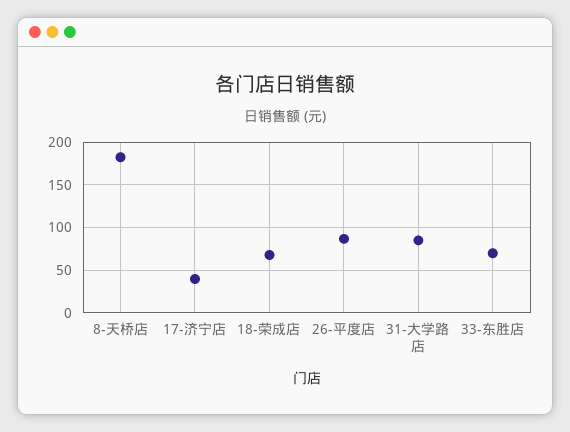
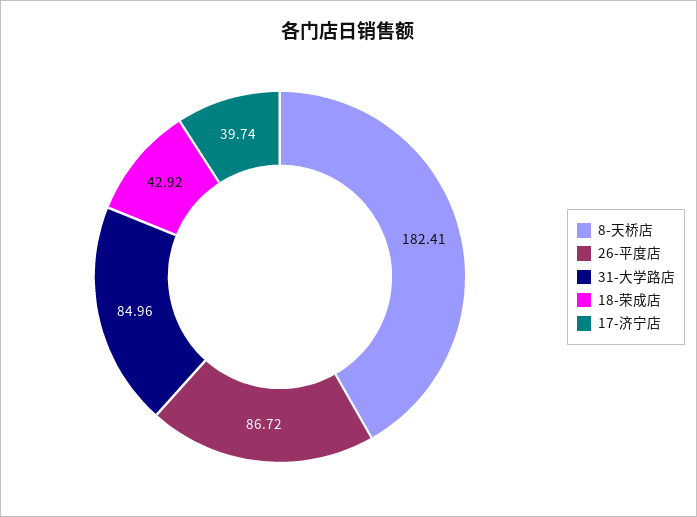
18-荣成店: 70 -> 42.92
33-东胜店: 70 -> none

